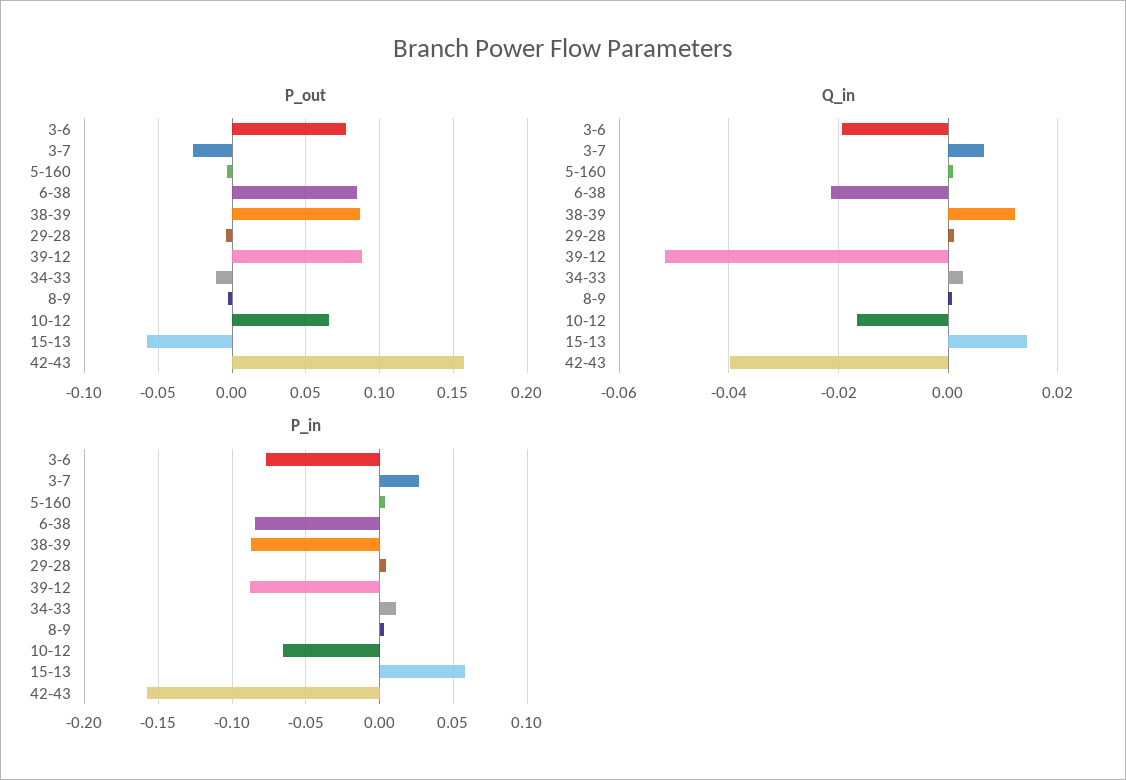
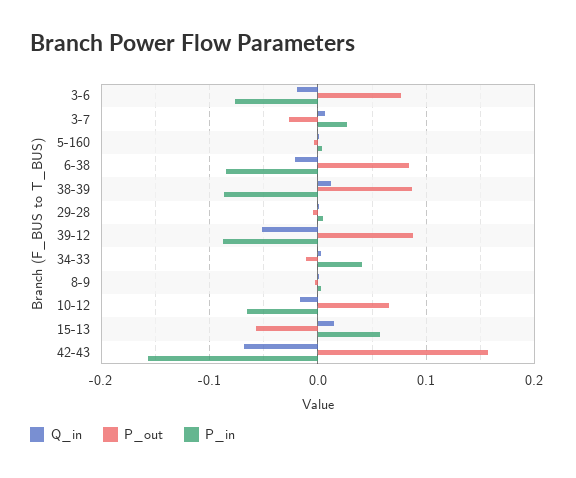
Q_in, 42-43: -0.04 -> -0.07
P_in, 34-33: 0.01 -> 0.04

